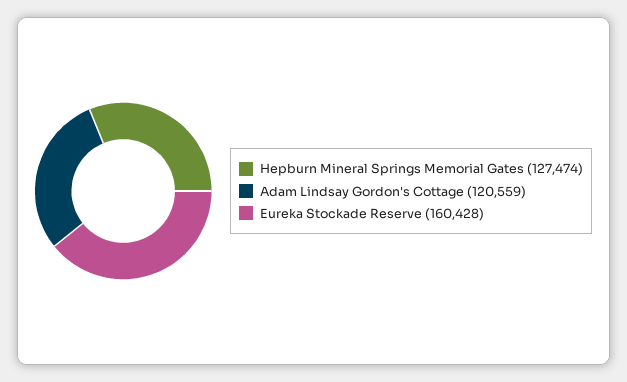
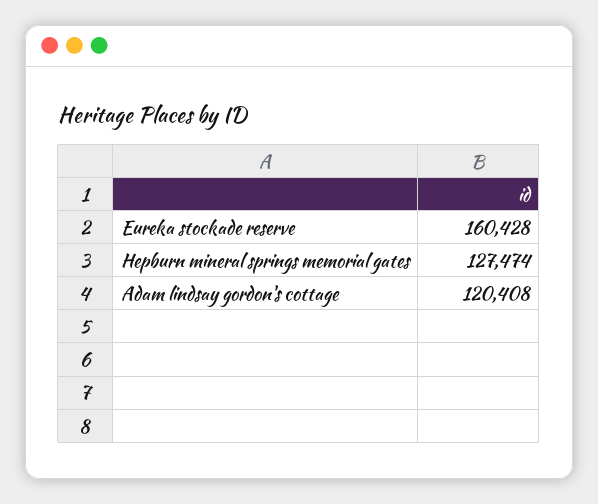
Adam Lindsay Gordon's Cottage: 120559 -> 120408

